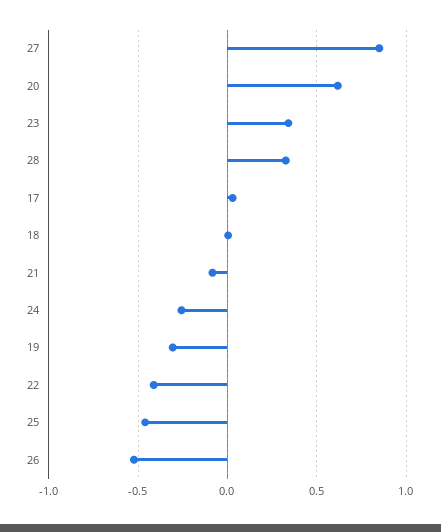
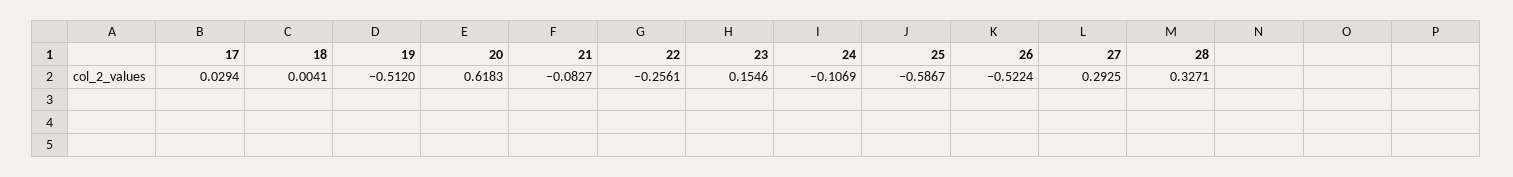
27: 0.85 -> 0.2925
23: 0.35 -> 0.1546
24: -0.25 -> -0.1069
19: -0.3 -> -0.512
22: -0.4 -> -0.2561
25: -0.45 -> -0.5867

